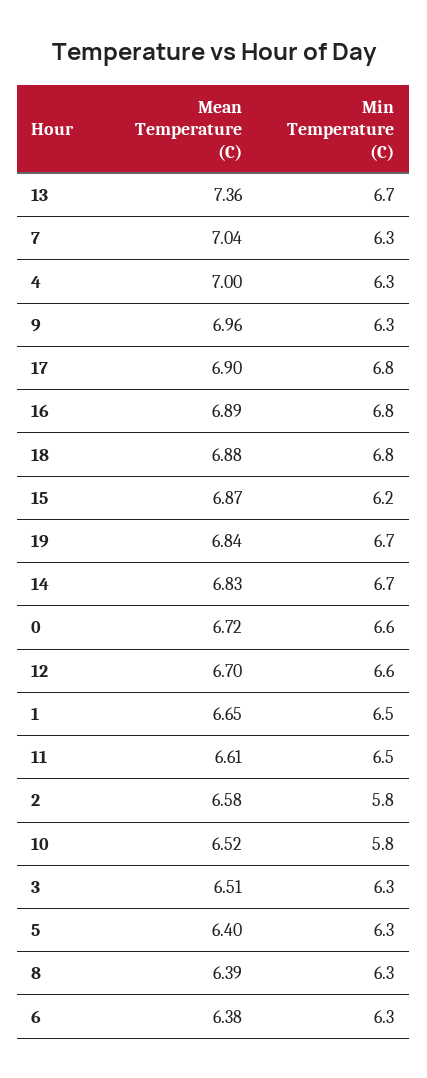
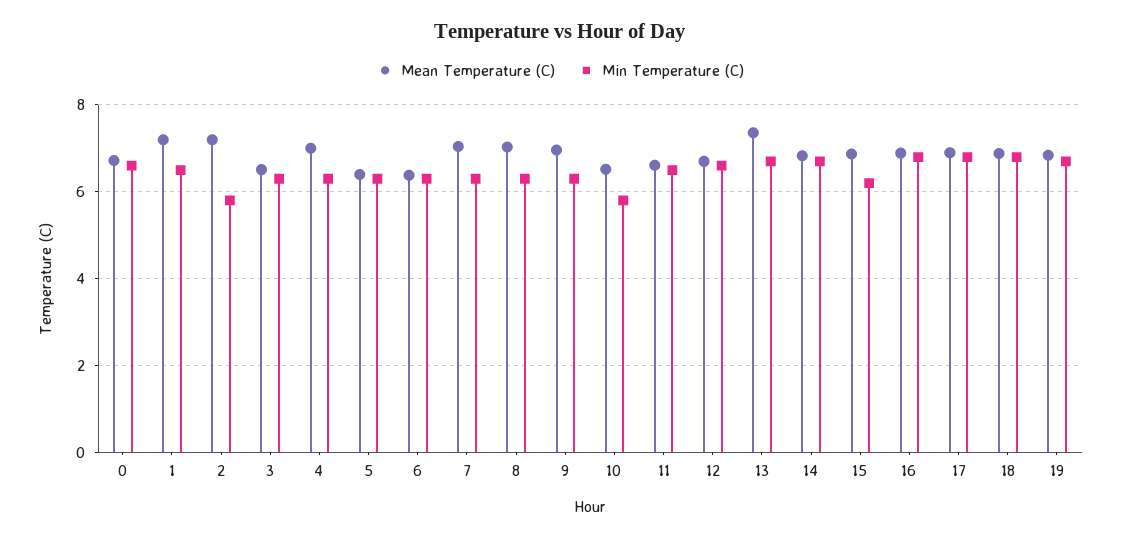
Mean Temperature (C), 1: 6.65 -> 7.2
Mean Temperature (C), 2: 6.58 -> 7.2
Mean Temperature (C), 8: 6.39 -> 7

